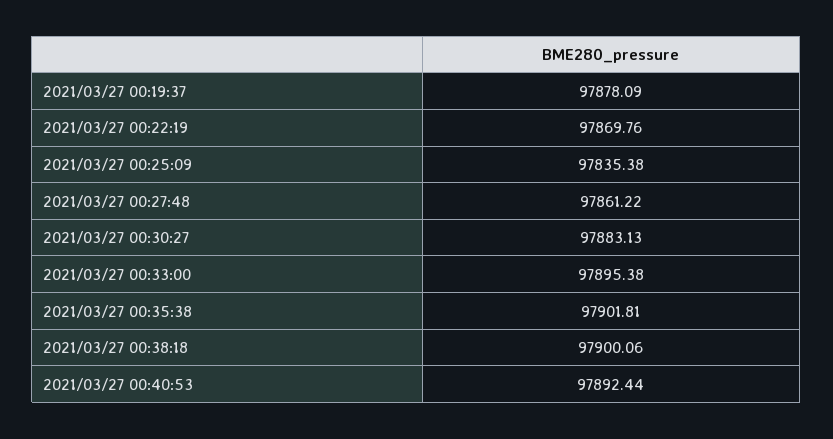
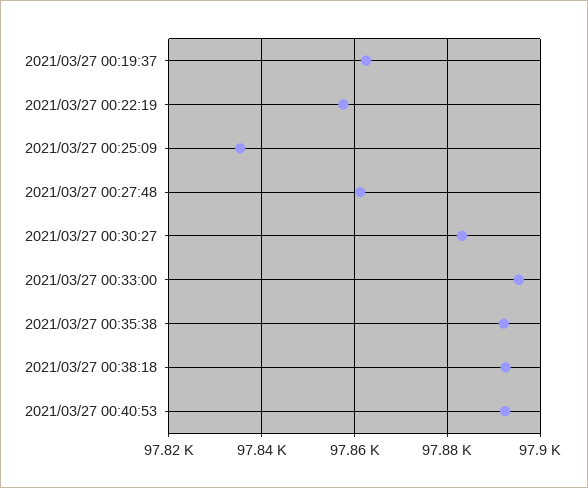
2021/03/27 00:19:37: 97878.09 -> 97862
2021/03/27 00:22:19: 97869.76 -> 97858
2021/03/27 00:35:38: 97901.81 -> 97892
2021/03/27 00:38:18: 97900.06 -> 97892

